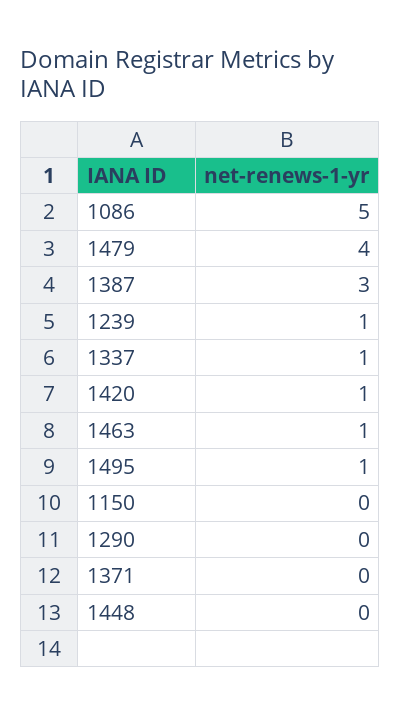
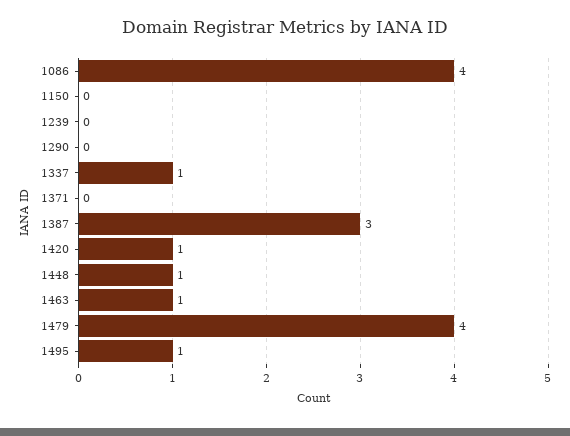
1086: 5 -> 4
1239: 1 -> 0
1448: 0 -> 1

